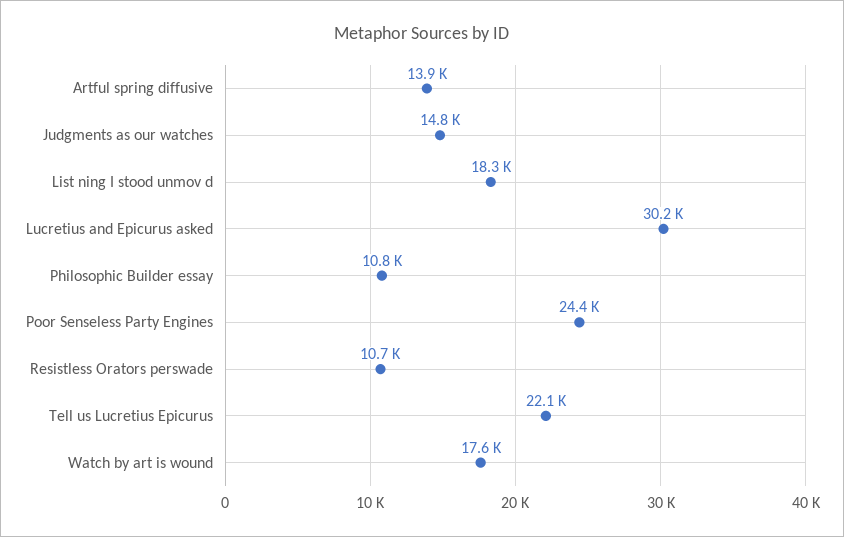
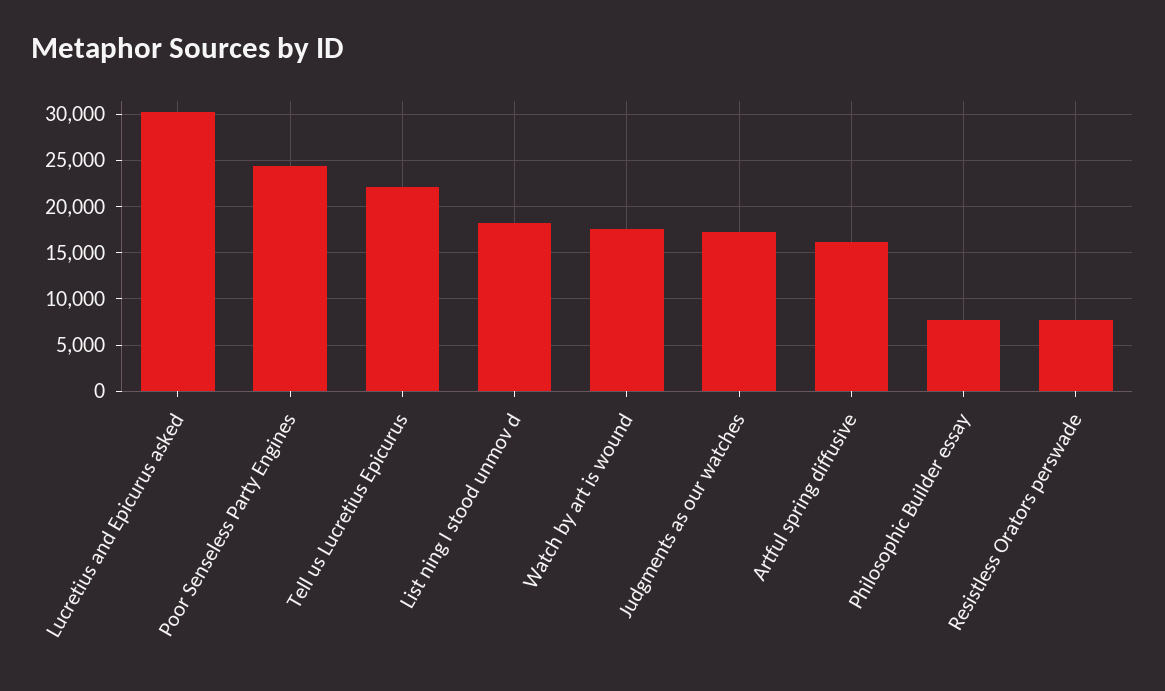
Artful spring diffusive: 13900 -> 16000
Judgments as our watches: 14800 -> 17000
Philosophic Builder essay: 10800 -> 8000
Resistless Orators perswade: 10700 -> 8000

